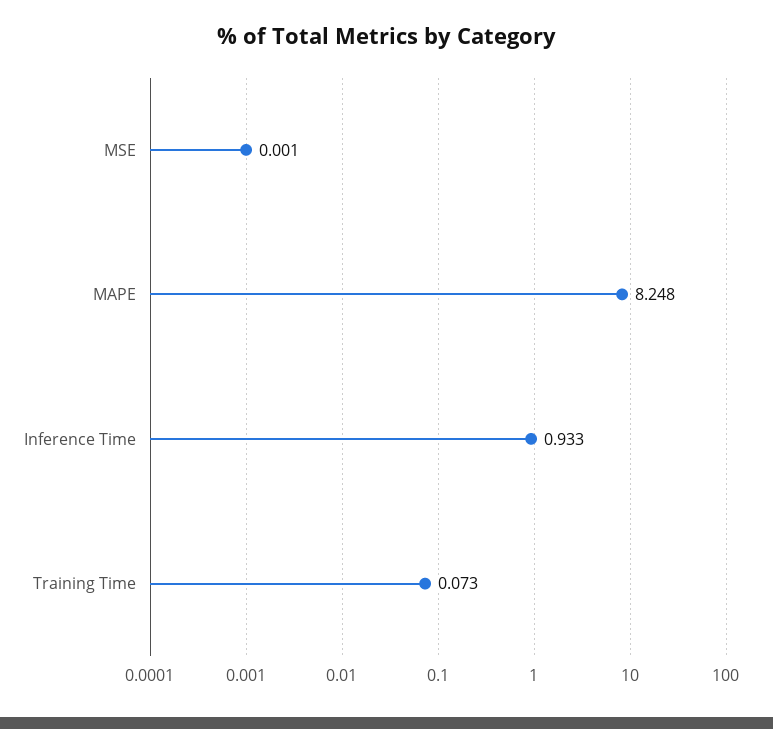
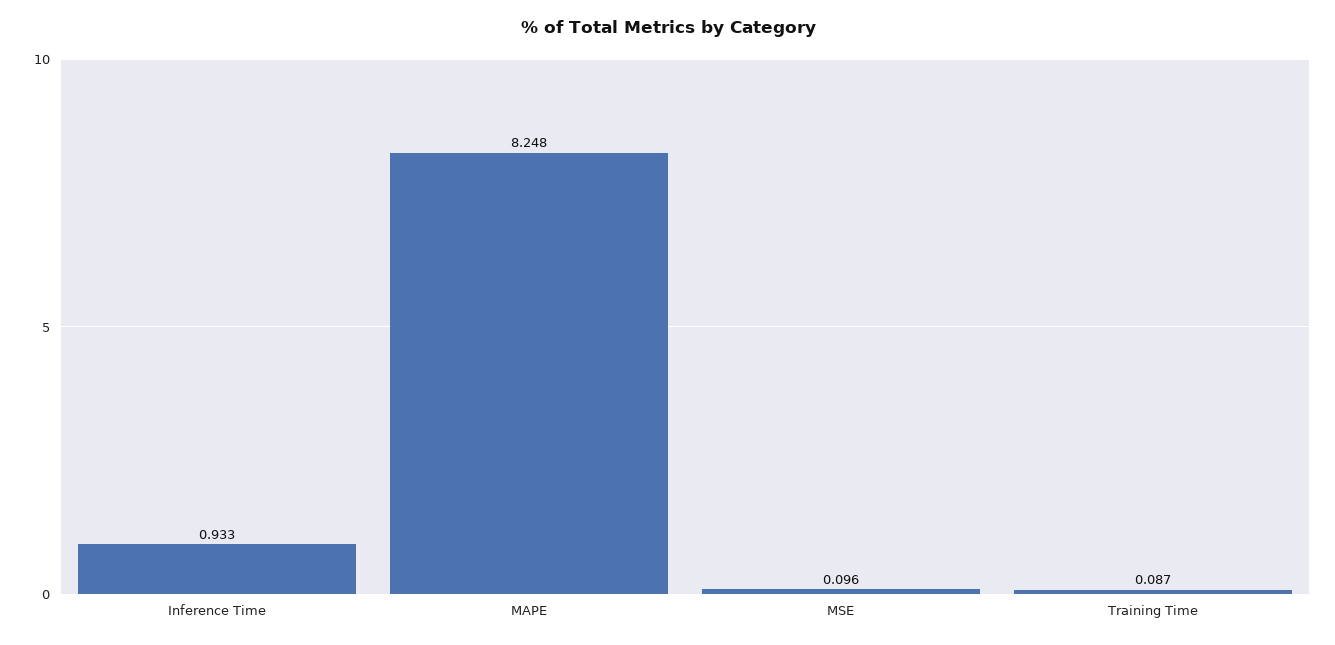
MSE: 0.001 -> 0.096
Training Time: 0.073 -> 0.087

